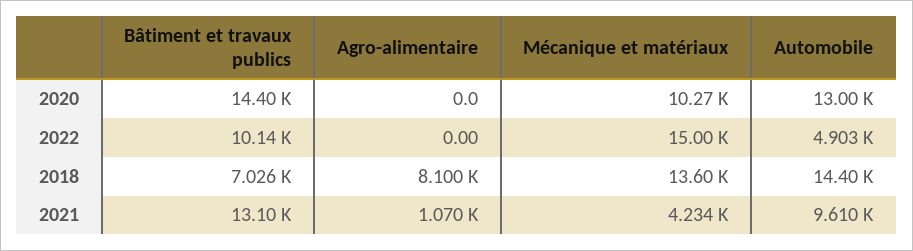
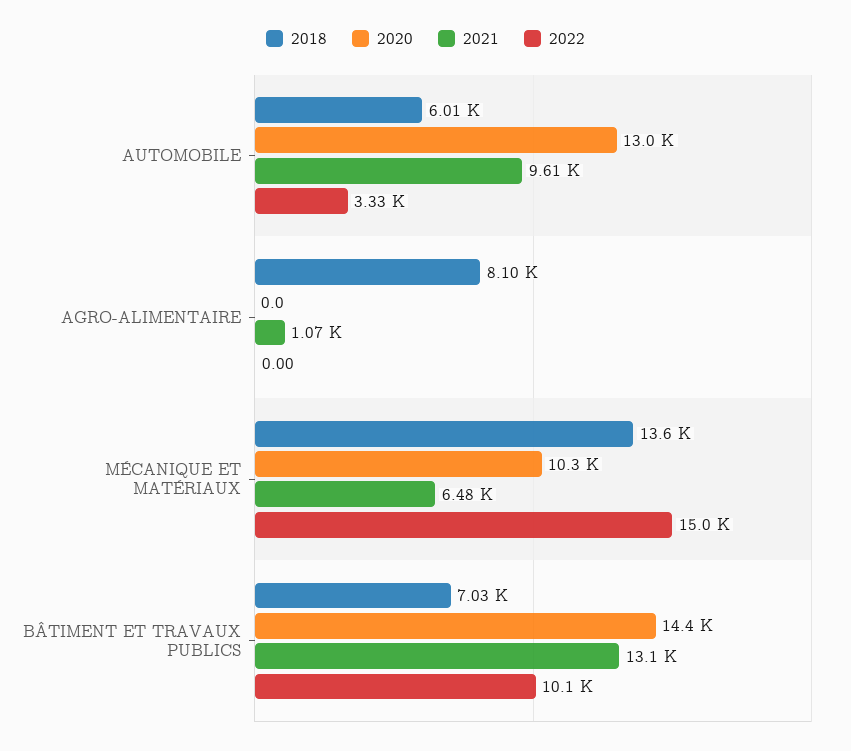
2022, Automobile: 4903 -> 3330
2018, Automobile: 14400 -> 6010
2021, Mécanique et matériaux: 4234 -> 6480

